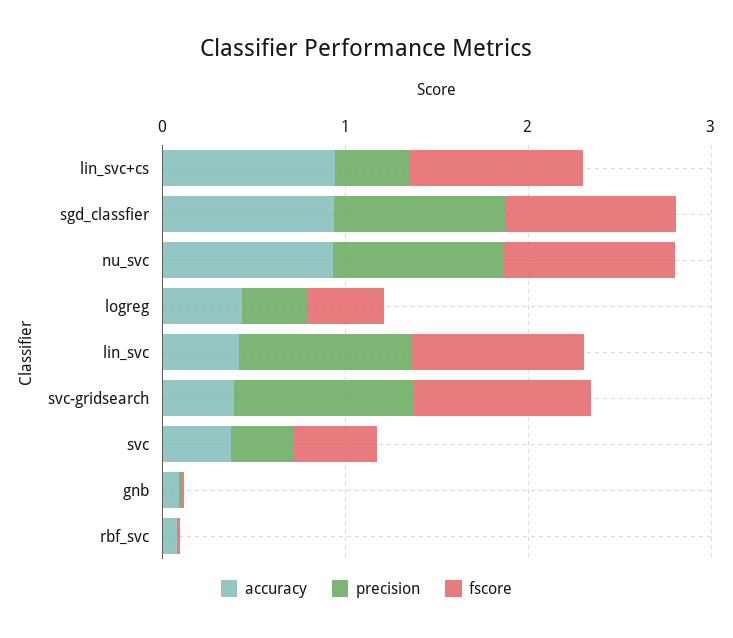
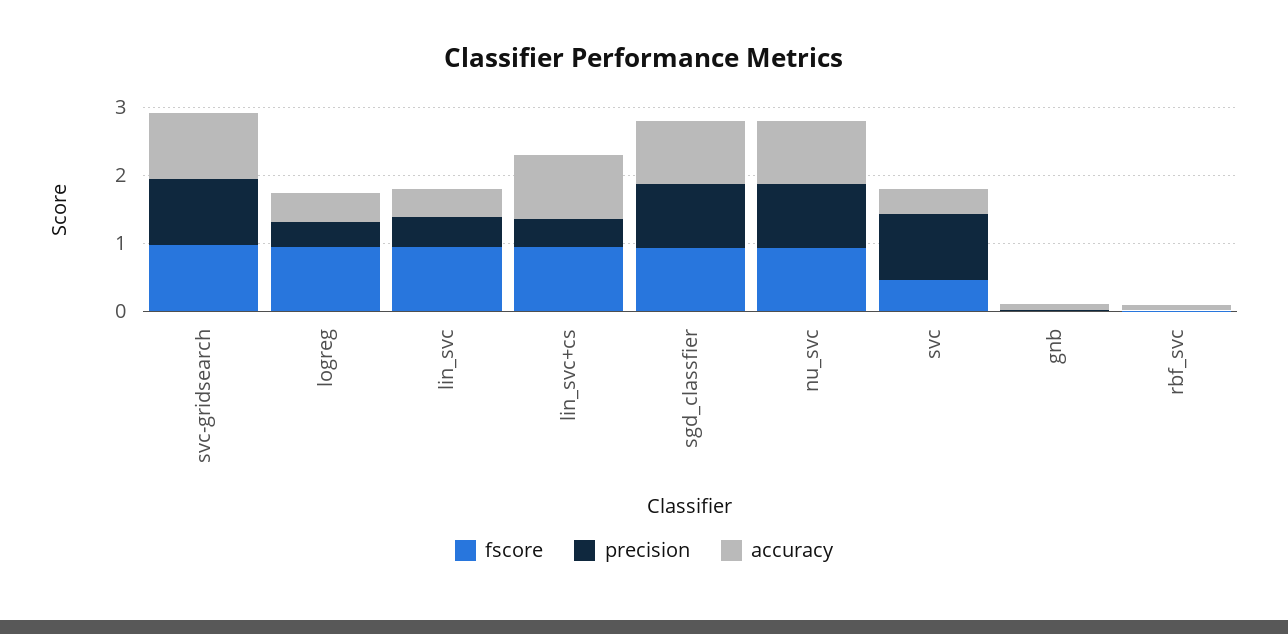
fscore, logreg: 0.4 -> 1
precision, lin_svc: 1 -> 0.4
accuracy, svc-gridsearch: 0.4 -> 1
precision, svc: 0.4 -> 1

